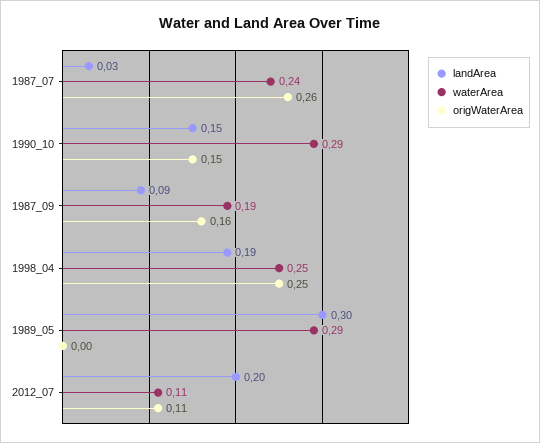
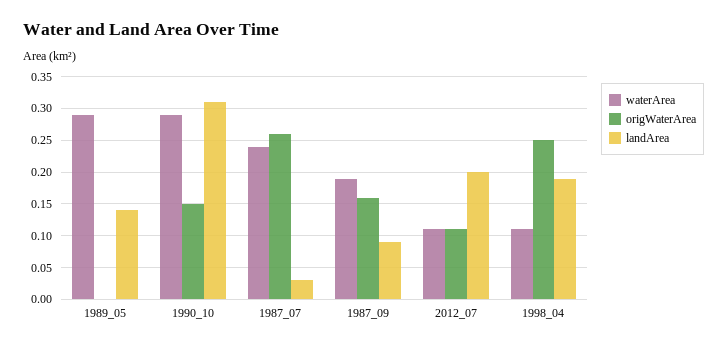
landArea, 1990_10: 0.15 -> 0.31
waterArea, 1998_04: 0.25 -> 0.11
landArea, 1989_05: 0.3 -> 0.14

